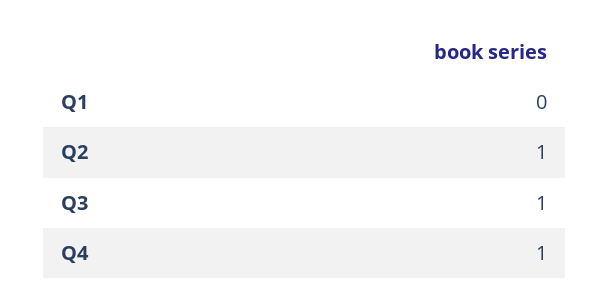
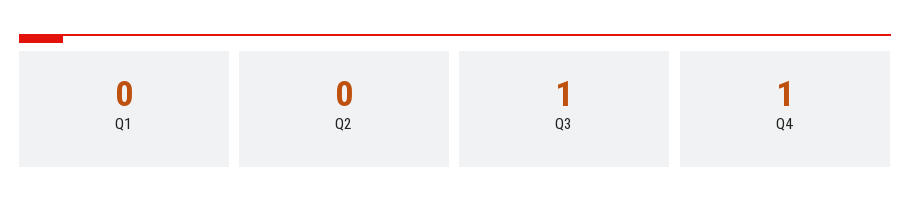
Q2: 1 -> 0

